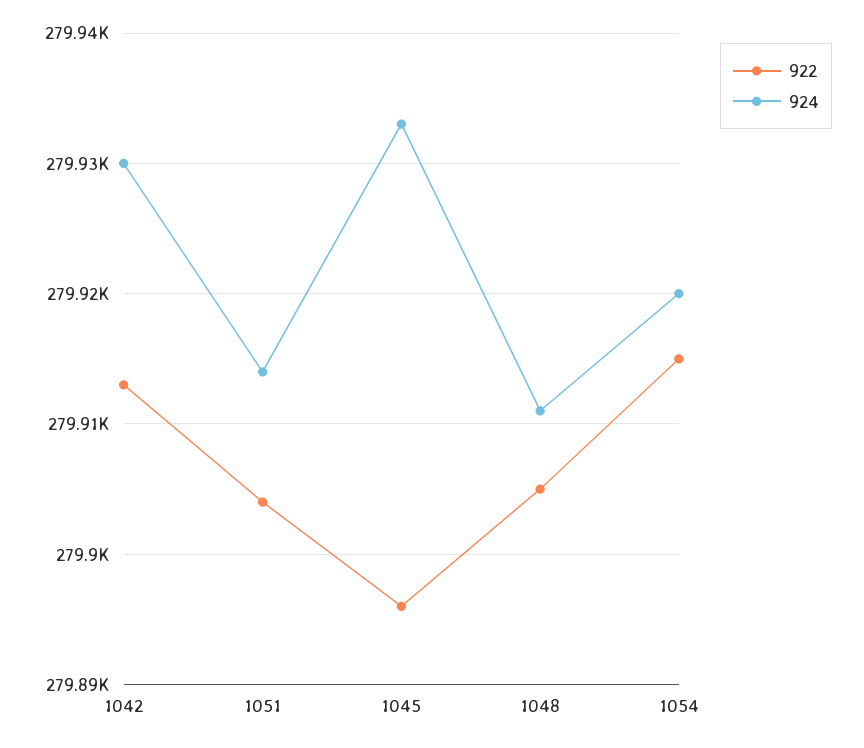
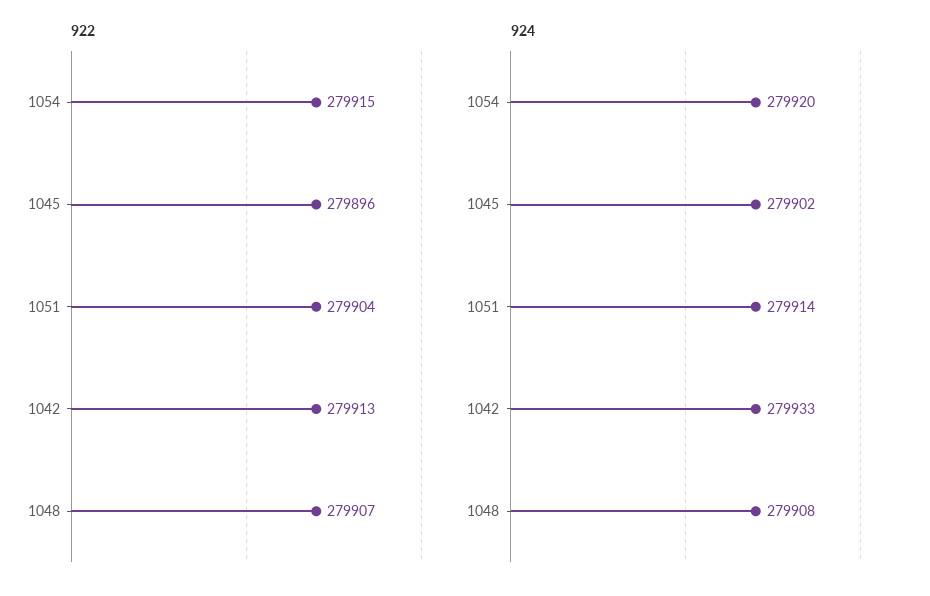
924, 1042: 279930 -> 279933
924, 1045: 279933 -> 279902
922, 1048: 279905 -> 279907
924, 1048: 279911 -> 279908

